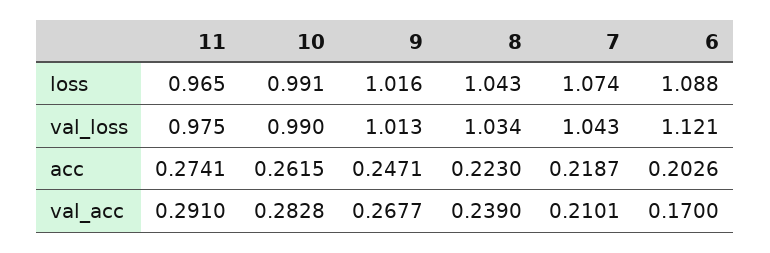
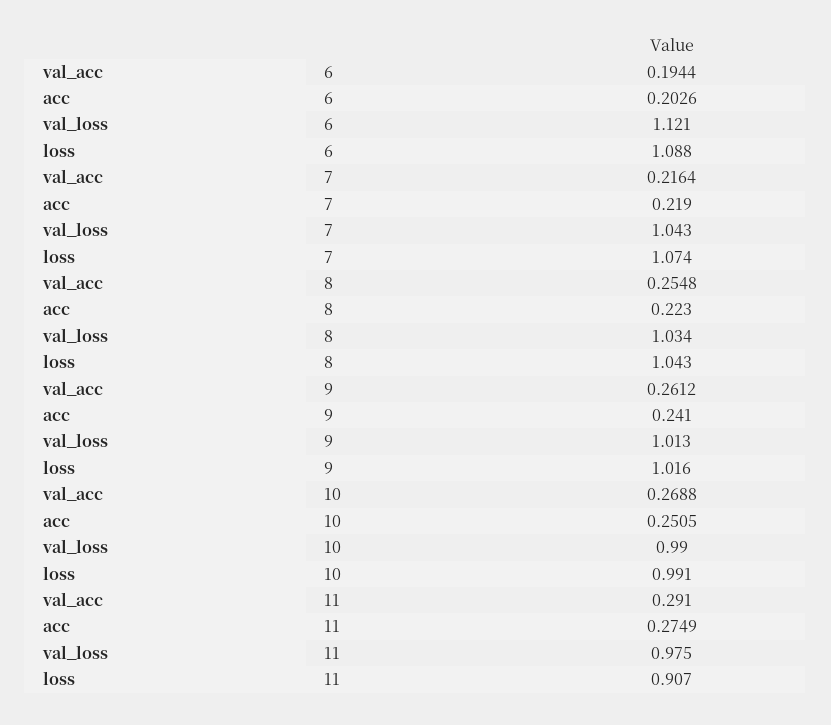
11, loss: 0.965 -> 0.907
11, acc: 0.2741 -> 0.2749
10, acc: 0.2615 -> 0.2505
9, acc: 0.2471 -> 0.241
7, acc: 0.2187 -> 0.219
10, val_acc: 0.2828 -> 0.2688
9, val_acc: 0.2677 -> 0.2612
8, val_acc: 0.239 -> 0.2548
7, val_acc: 0.2101 -> 0.2164
6, val_acc: 0.17 -> 0.1944

